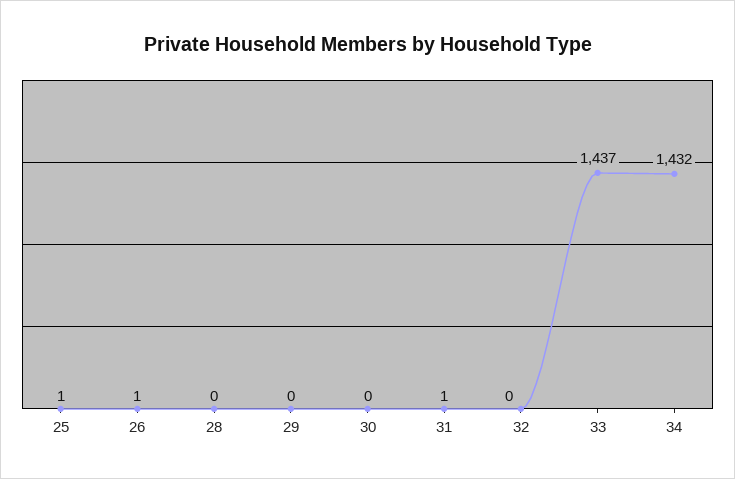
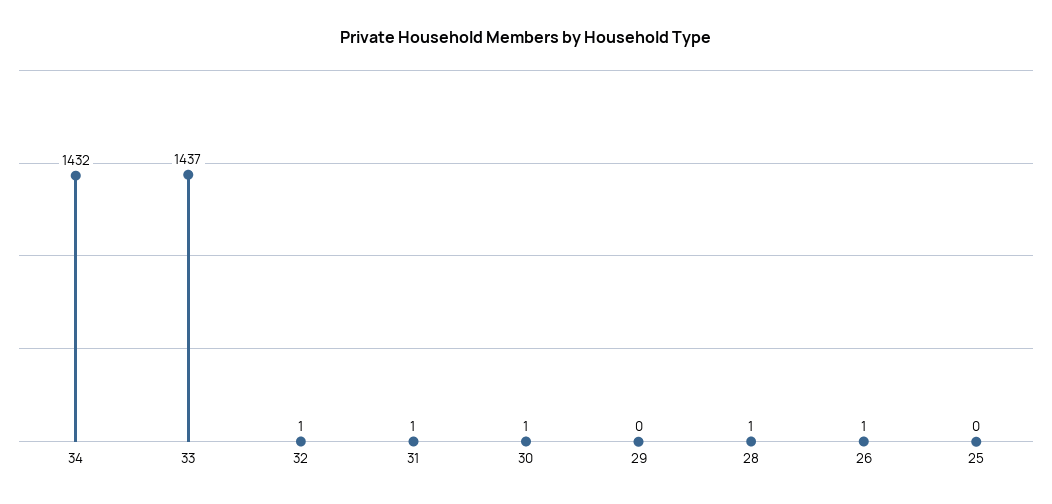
25: 1 -> 0
28: 0 -> 1
30: 0 -> 1
32: 0 -> 1

